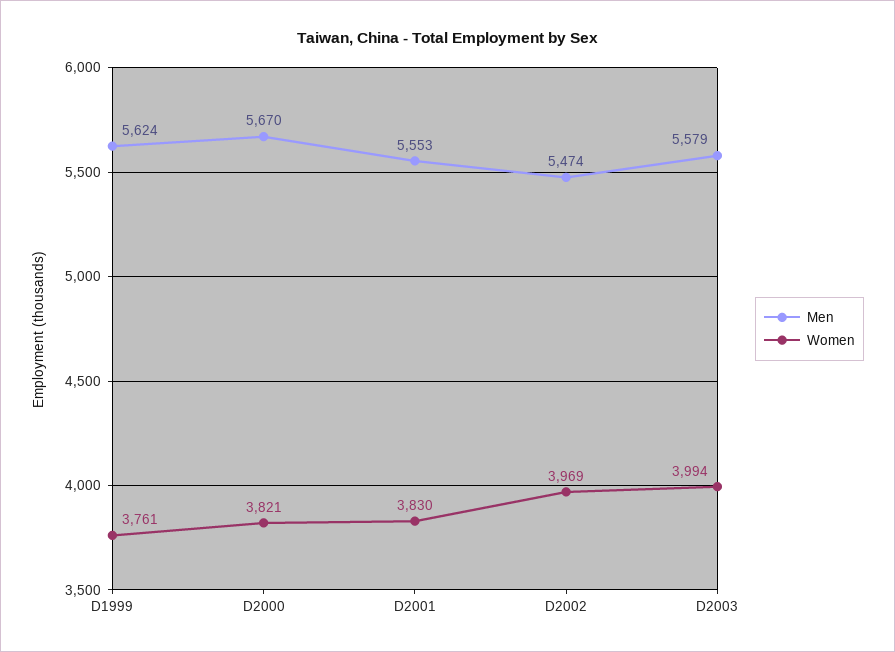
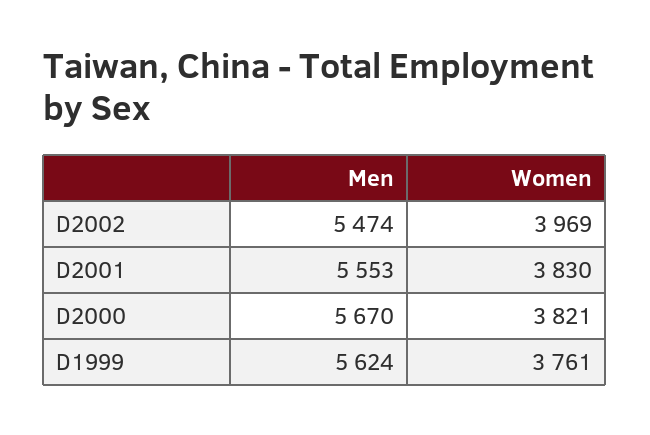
Men, D2003: 5579 -> none
Women, D2003: 3994 -> none

